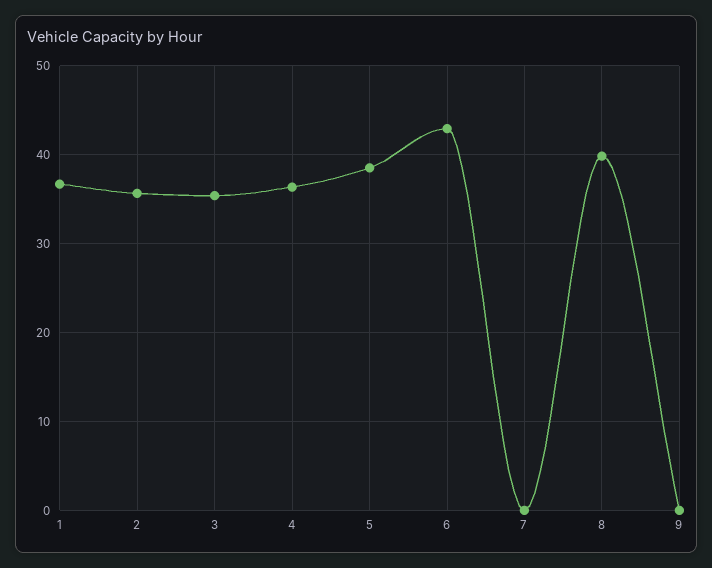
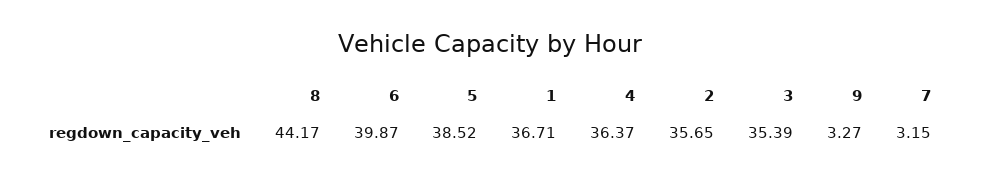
6: 43 -> 39.87
7: 0 -> 3.15
8: 40 -> 44.17
9: 0 -> 3.27

